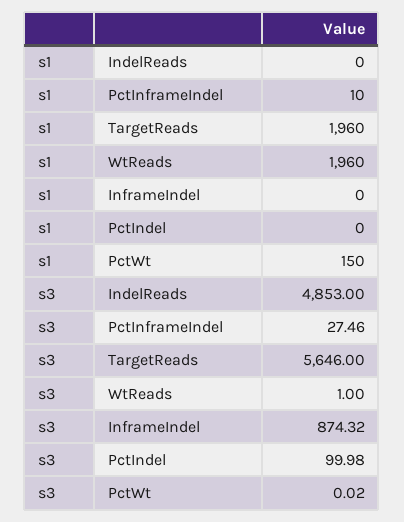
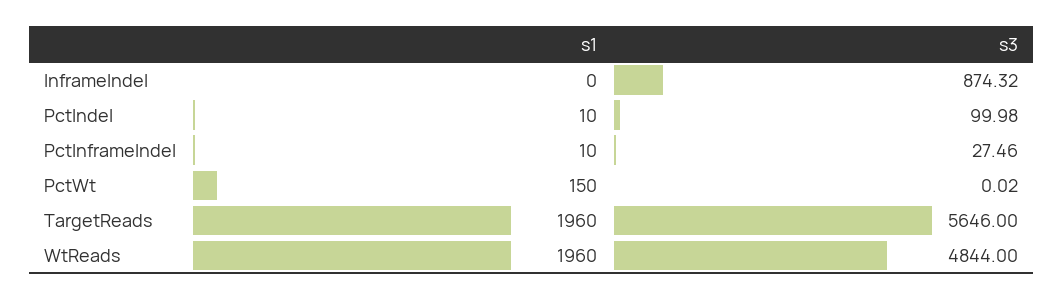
s1, IndelReads: 0 -> none
s1, PctIndel: 0 -> 10
s3, IndelReads: 4853 -> none
s3, WtReads: 1 -> 4844

